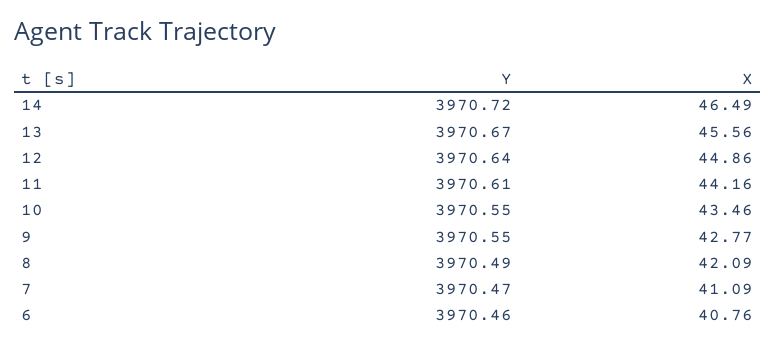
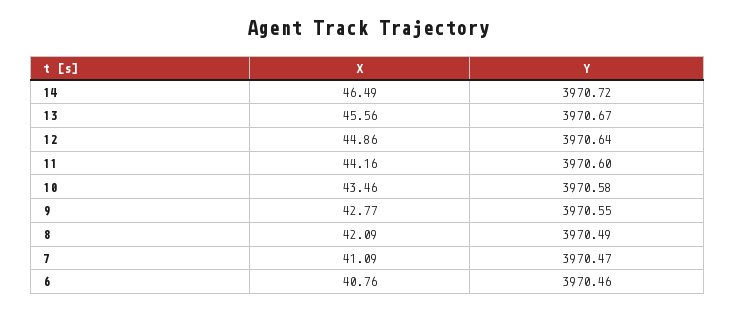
Y, 11: 3970.61 -> 3970.6
Y, 10: 3970.55 -> 3970.58

